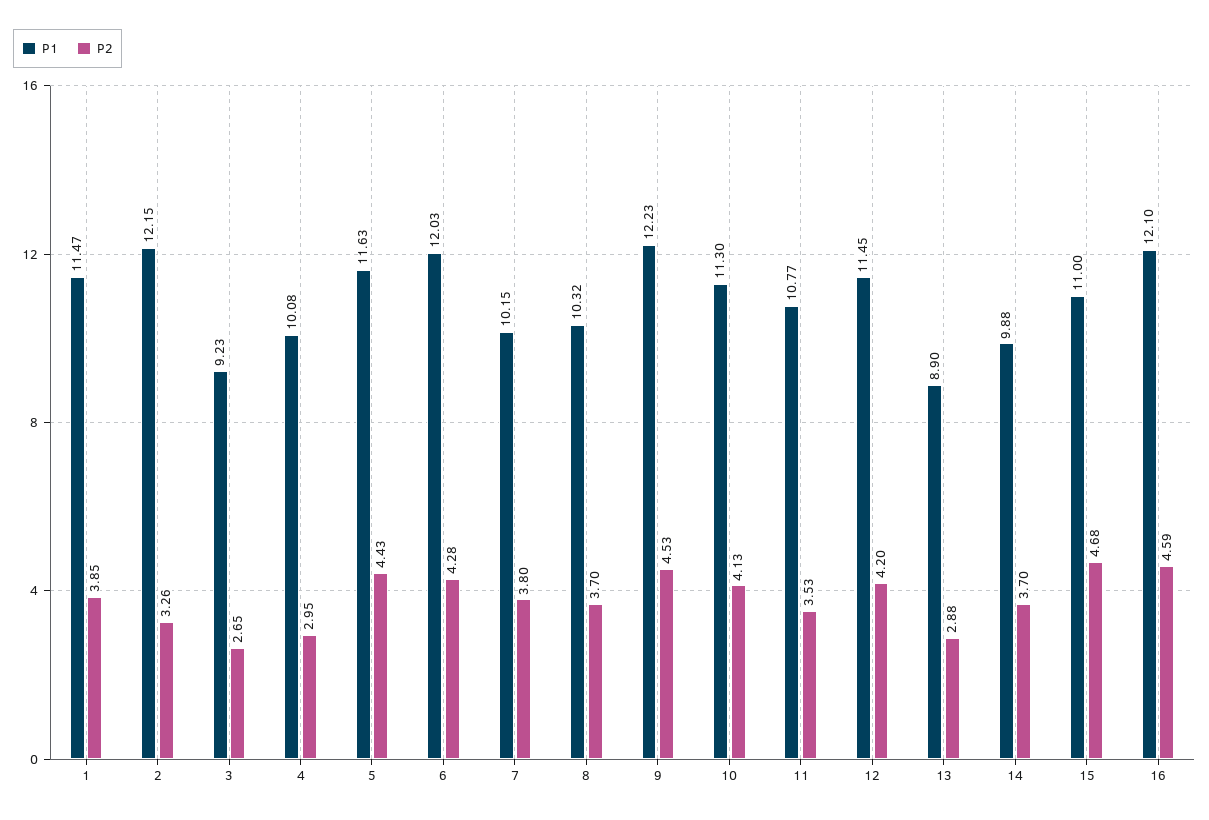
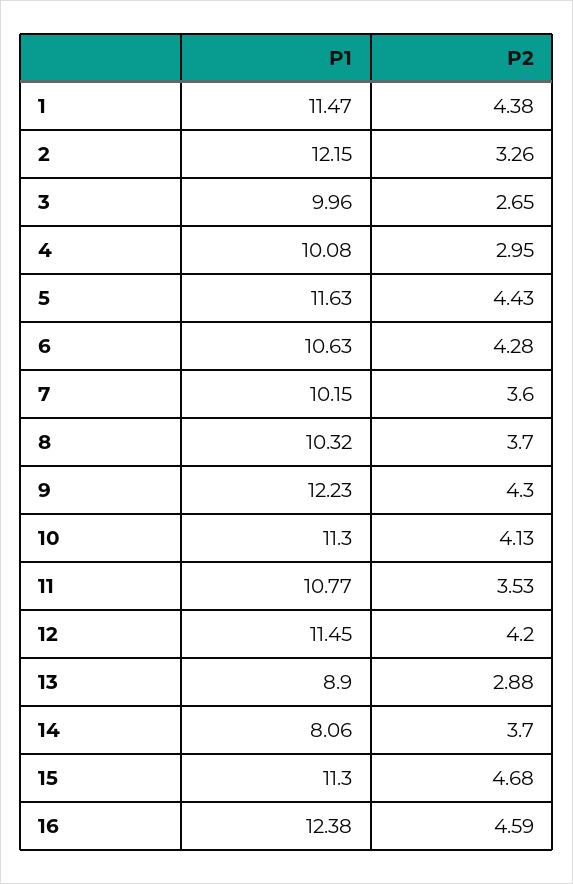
P2, 1: 3.85 -> 4.38
P1, 3: 9.23 -> 9.96
P1, 6: 12.03 -> 10.63
P2, 7: 3.8 -> 3.6
P2, 9: 4.53 -> 4.3
P1, 14: 9.88 -> 8.06
P1, 15: 11 -> 11.3
P1, 16: 12.1 -> 12.38

